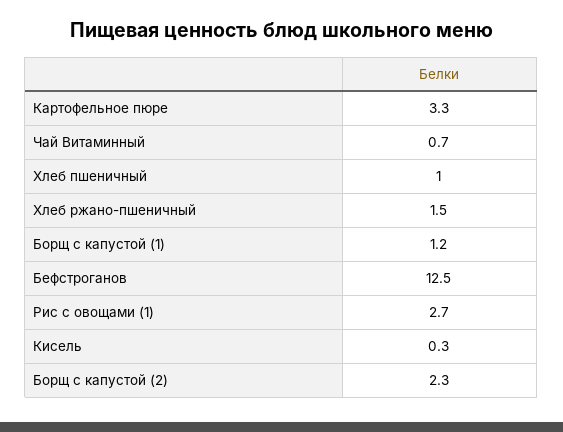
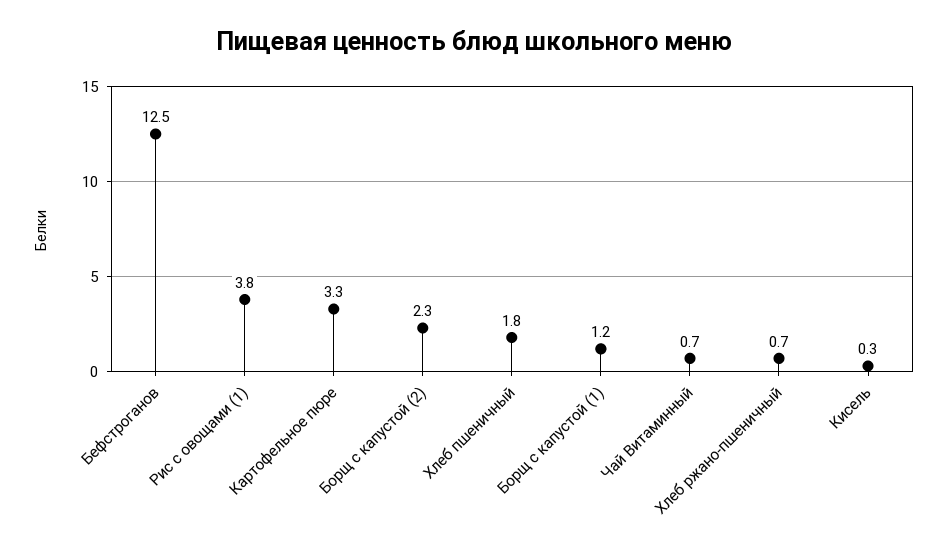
Хлеб пшеничный: 1 -> 1.8
Хлеб ржано-пшеничный: 1.5 -> 0.7
Рис с овощами (1): 2.7 -> 3.8

